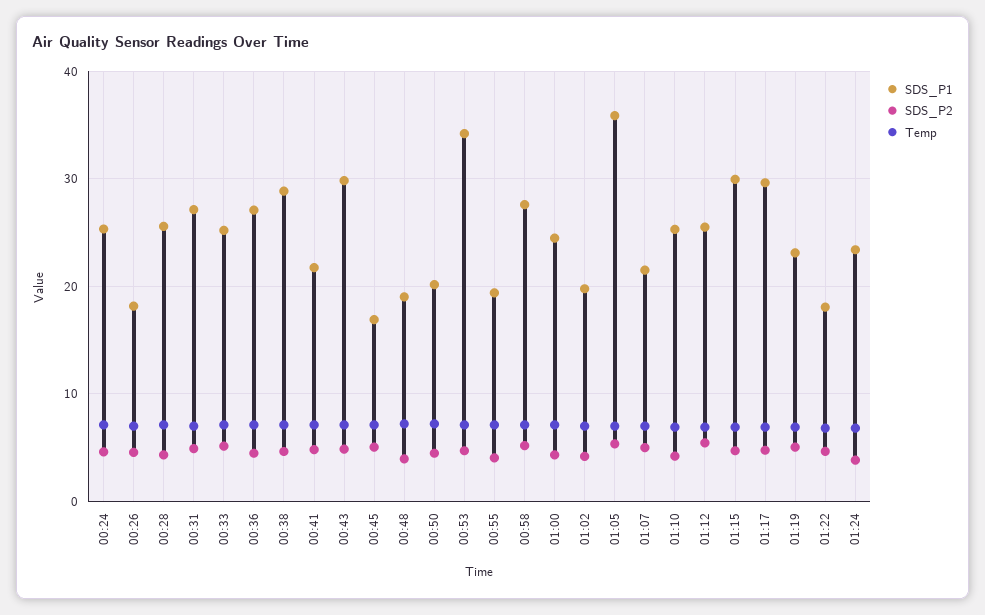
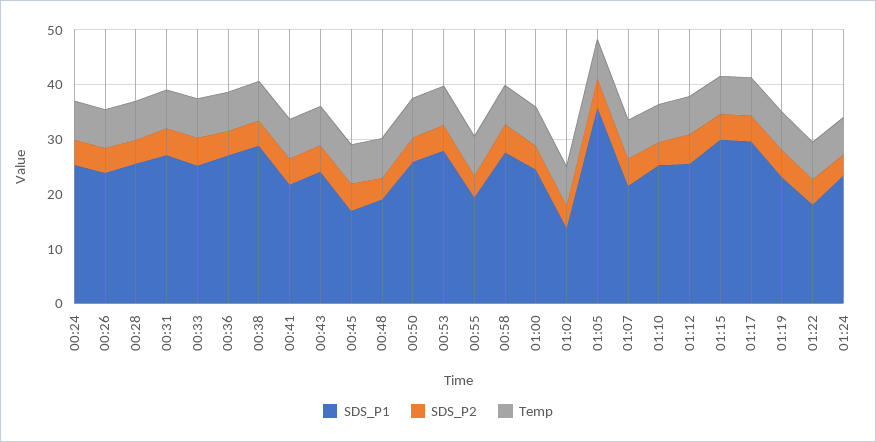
SDS_P1, 00:26: 18 -> 24
SDS_P1, 00:43: 30 -> 24
SDS_P1, 00:50: 20 -> 26
SDS_P1, 00:53: 34 -> 28
SDS_P1, 01:02: 20 -> 14

